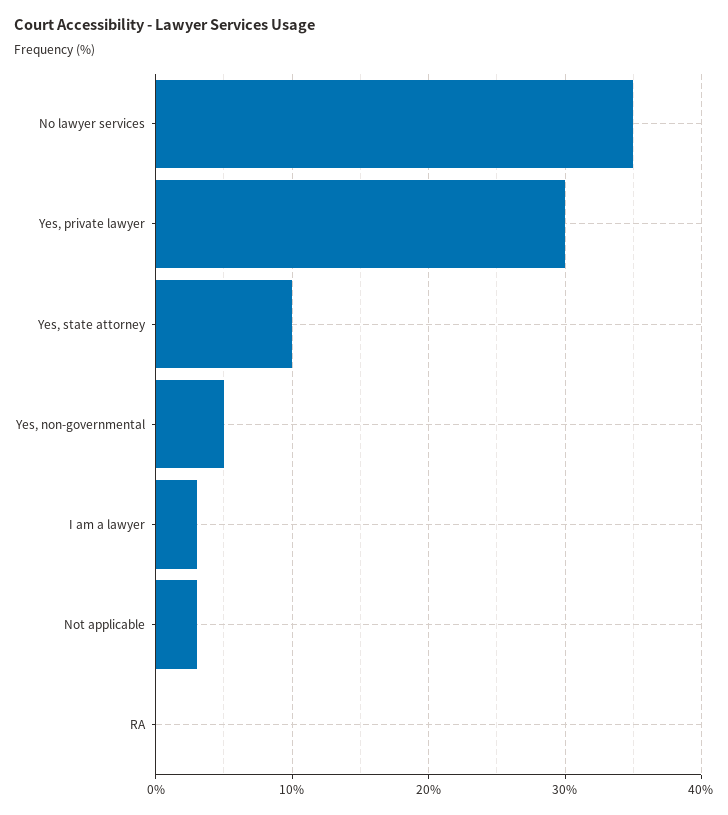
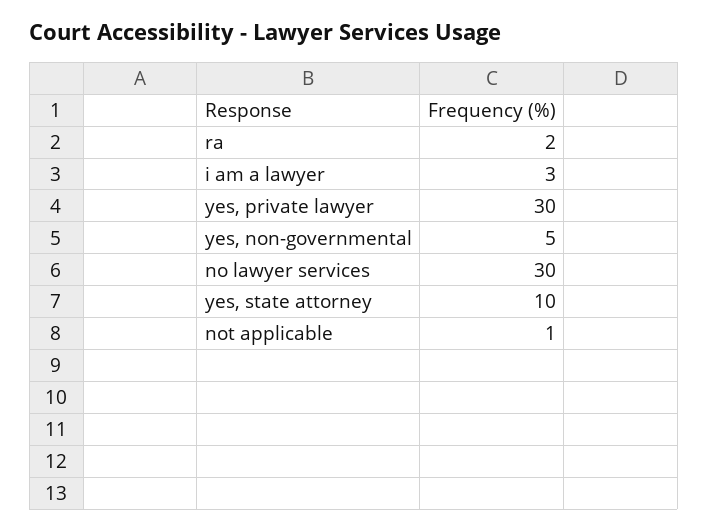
No lawyer services: 35 -> 30
Not applicable: 3 -> 1
RA: 0 -> 2

